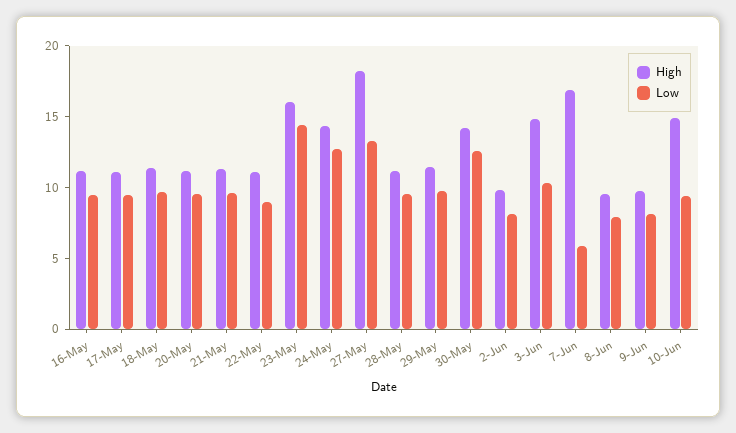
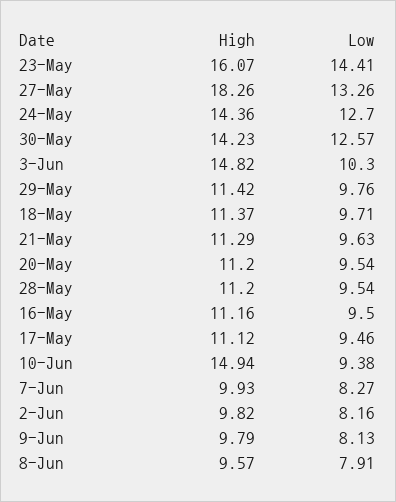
High, 22-May: 11 -> none
Low, 22-May: 9 -> none
High, 7-Jun: 17 -> 9.93
Low, 7-Jun: 6 -> 8.27

